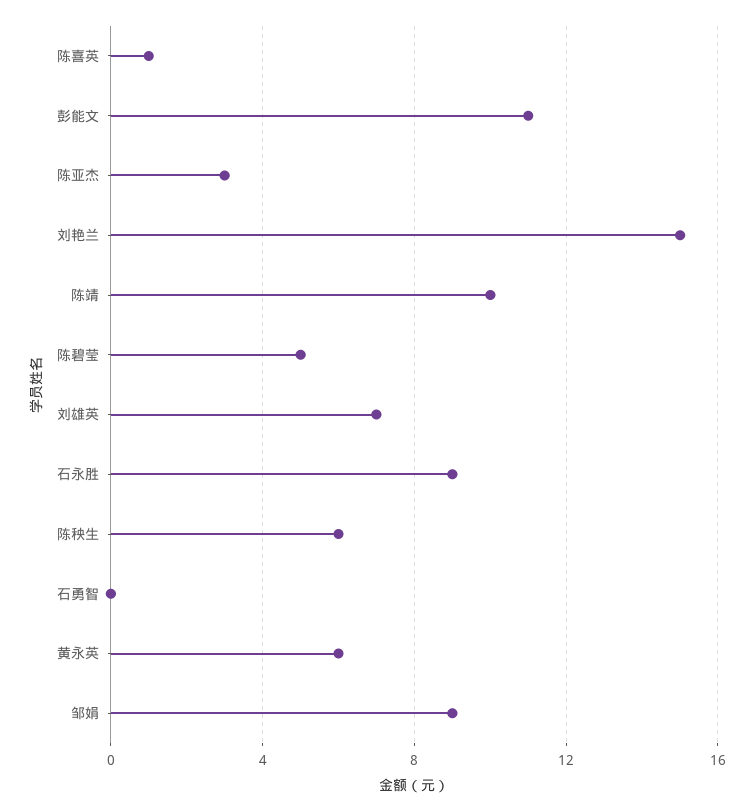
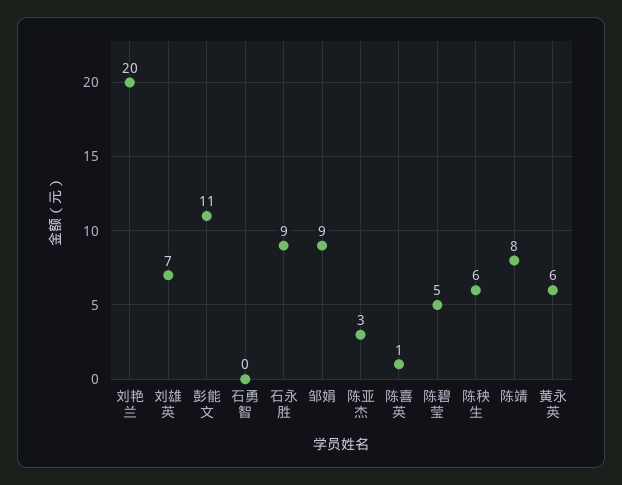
刘艳兰: 15 -> 20
陈靖: 10 -> 8

